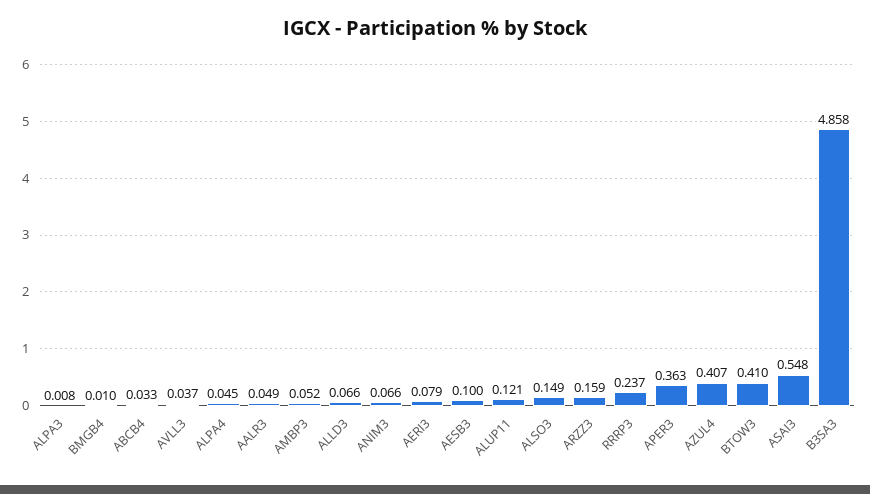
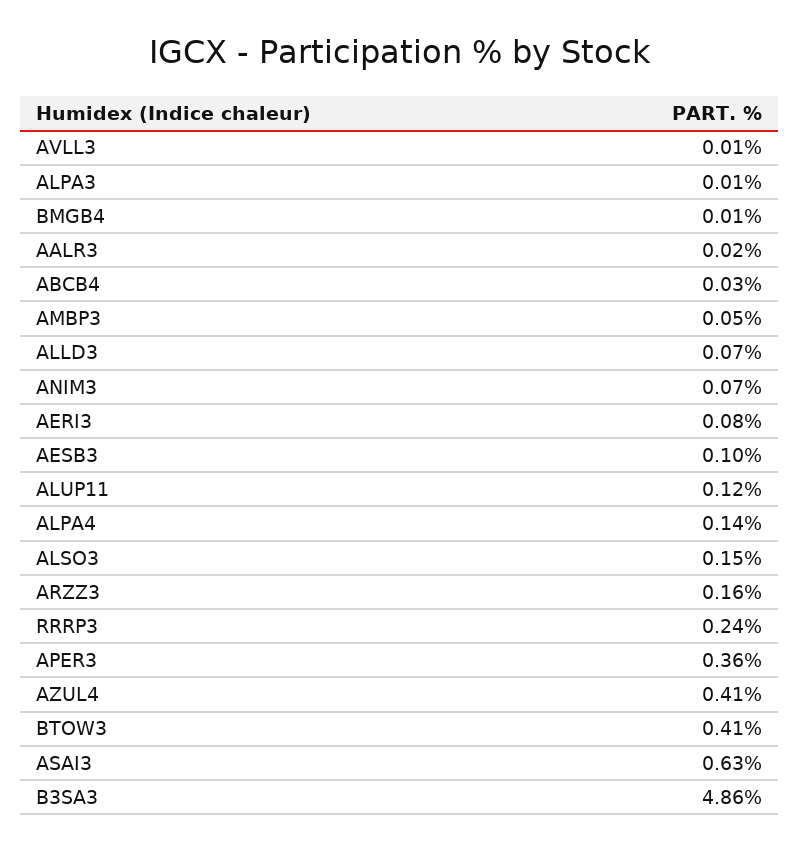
AVLL3: 0.037 -> 0.01
ALPA4: 0.045 -> 0.14
AALR3: 0.049 -> 0.02
ASAI3: 0.548 -> 0.63

